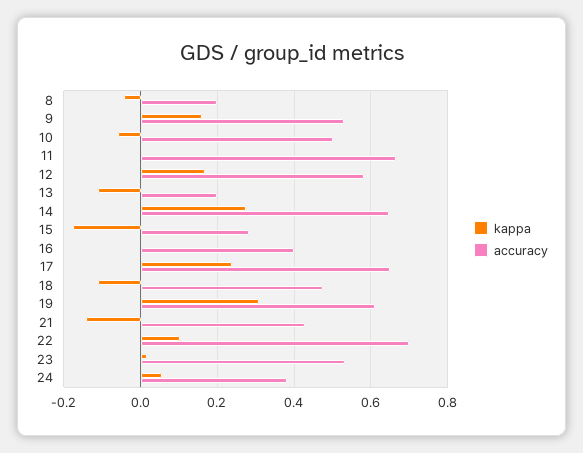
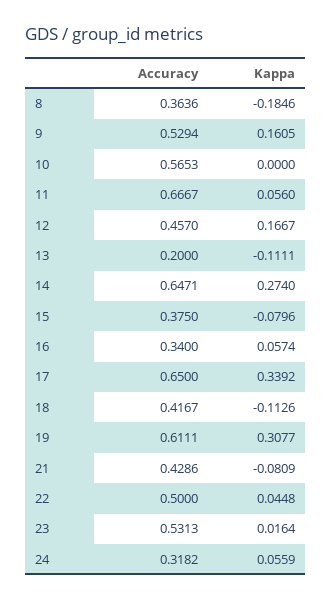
kappa, 8: -0.04 -> -0.1846
accuracy, 8: 0.2 -> 0.3636
kappa, 10: -0.06 -> 0
accuracy, 10: 0.5 -> 0.5653
kappa, 11: 0 -> 0.056
accuracy, 12: 0.58 -> 0.457
kappa, 15: -0.18 -> -0.0796
accuracy, 15: 0.28 -> 0.375
kappa, 16: 0 -> 0.0574
accuracy, 16: 0.4 -> 0.34
kappa, 17: 0.24 -> 0.3392
accuracy, 18: 0.48 -> 0.4167
kappa, 21: -0.14 -> -0.0809
kappa, 22: 0.1 -> 0.0448
accuracy, 22: 0.7 -> 0.5
accuracy, 24: 0.38 -> 0.3182

